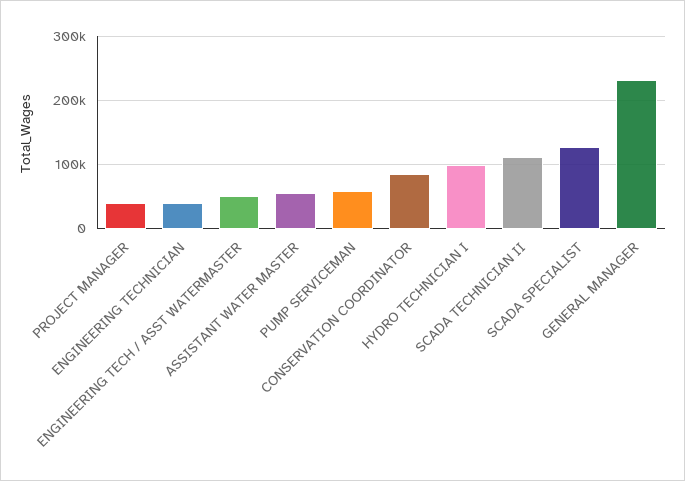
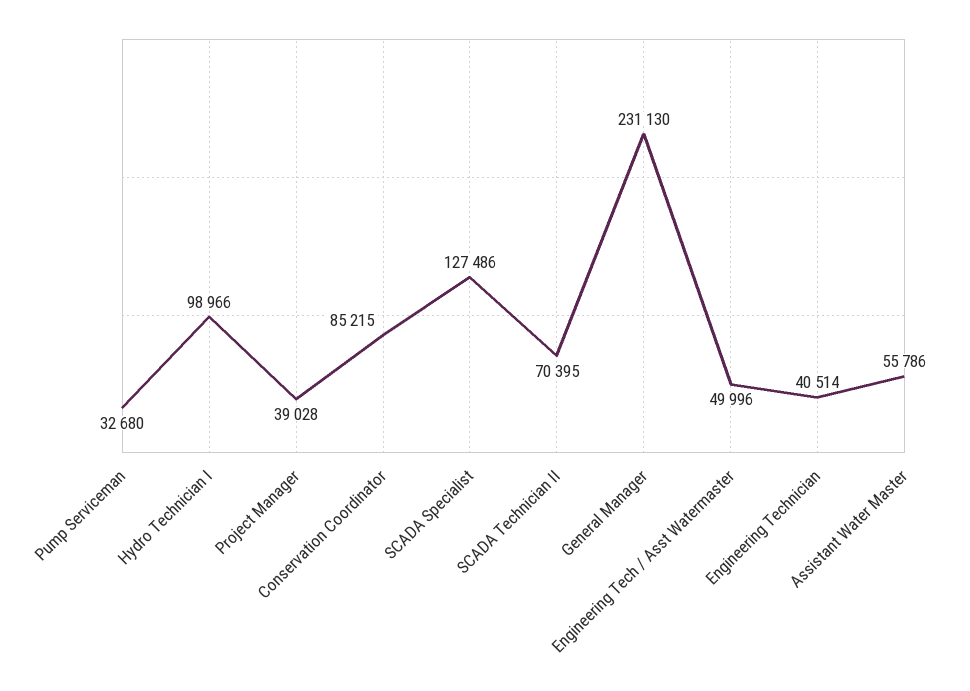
PUMP SERVICEMAN: 60000 -> 32680
SCADA TECHNICIAN II: 110000 -> 70395

